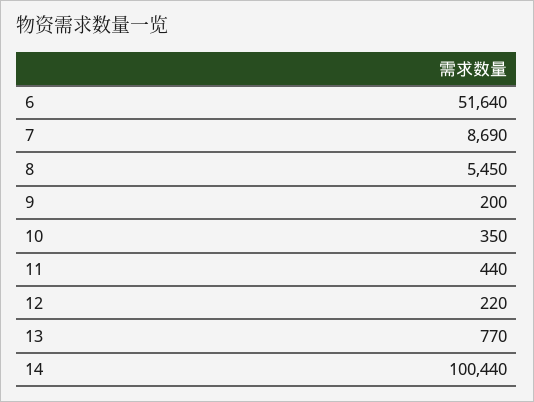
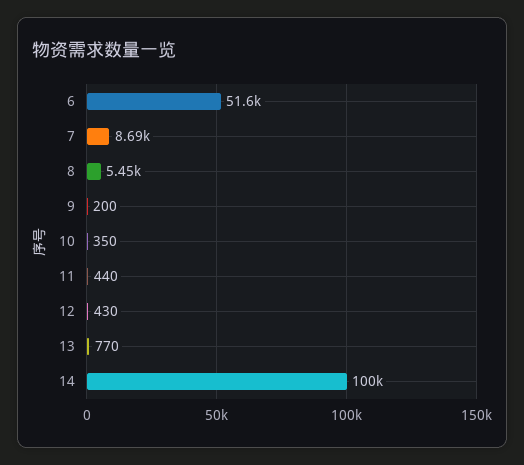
12: 220 -> 430

